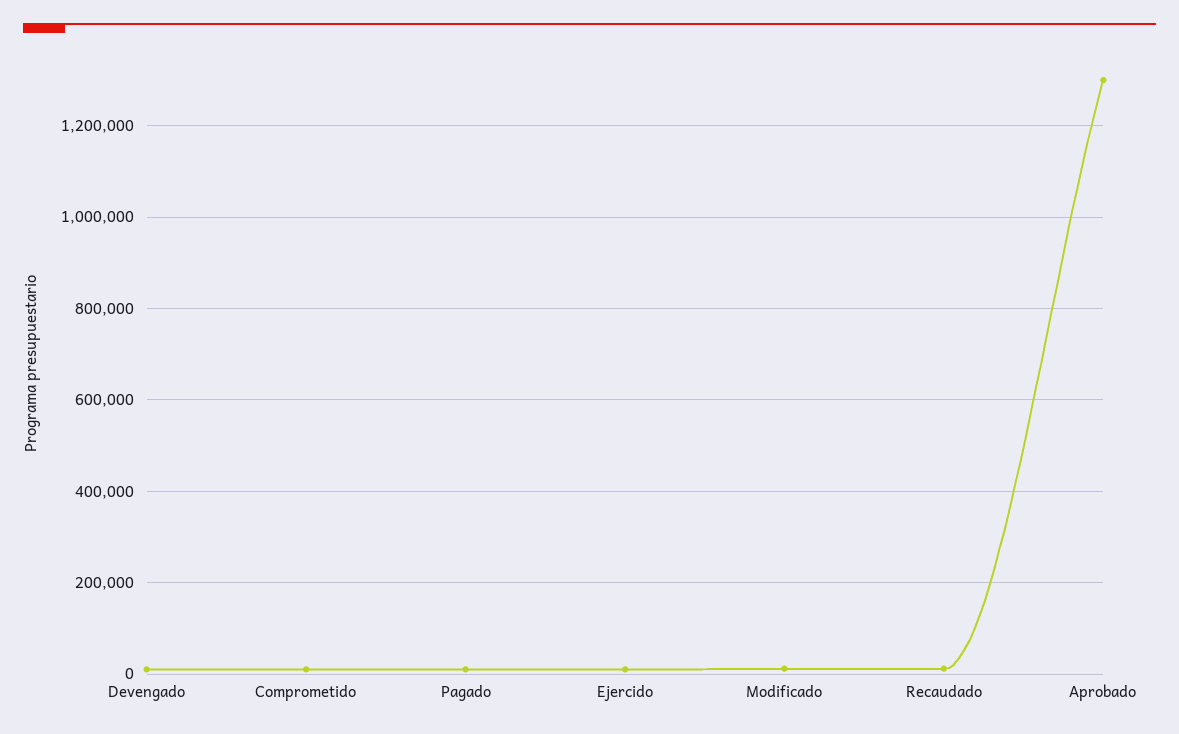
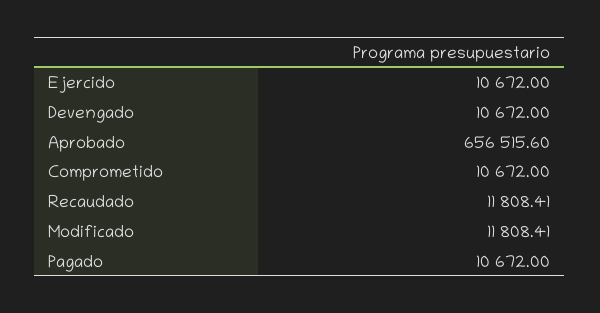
Aprobado: 1300000 -> 656515.6

